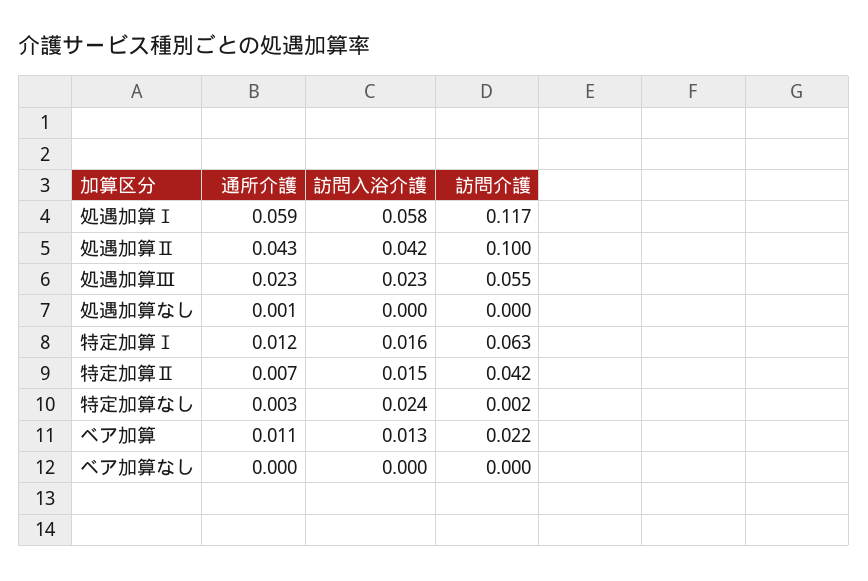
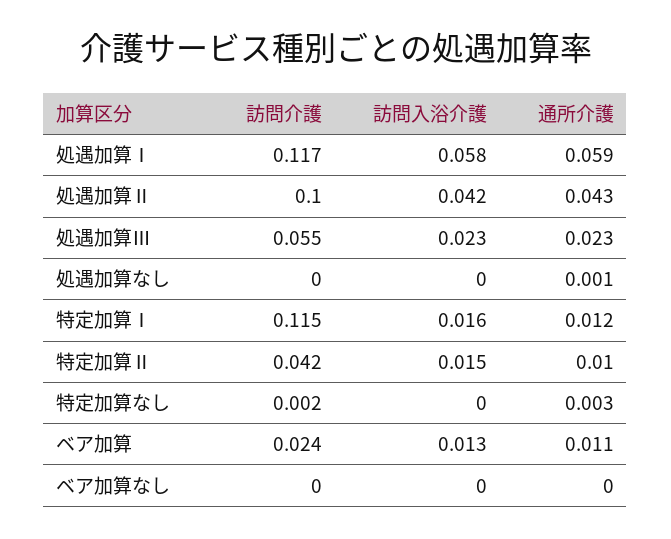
訪問介護, 特定加算Ⅰ: 0.063 -> 0.115
通所介護, 特定加算Ⅱ: 0.007 -> 0.01
訪問入浴介護, 特定加算なし: 0.024 -> 0
訪問介護, ベア加算: 0.022 -> 0.024

